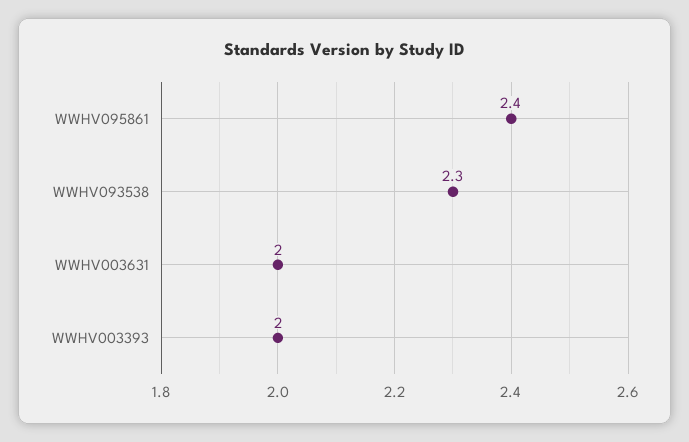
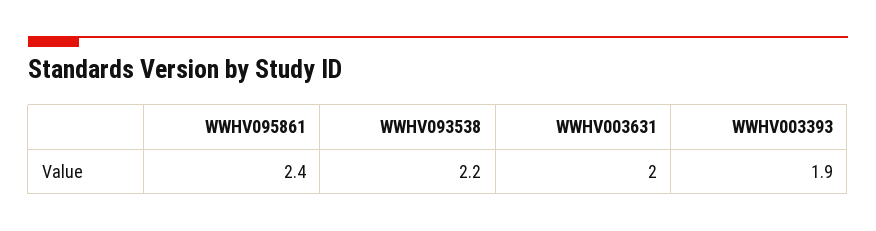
WWHV093538: 2.3 -> 2.2
WWHV003393: 2 -> 1.9

